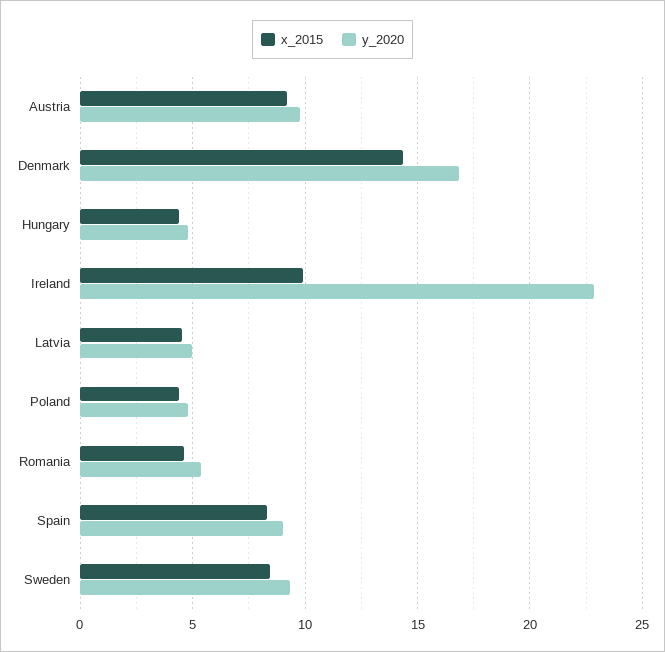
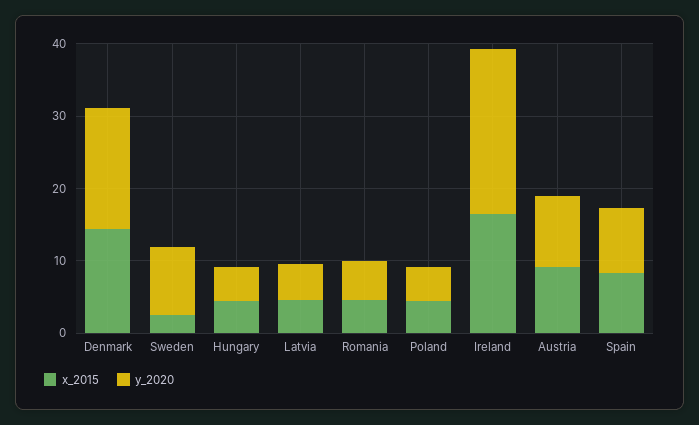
x_2015, Ireland: 10 -> 16
x_2015, Sweden: 8.5 -> 2

